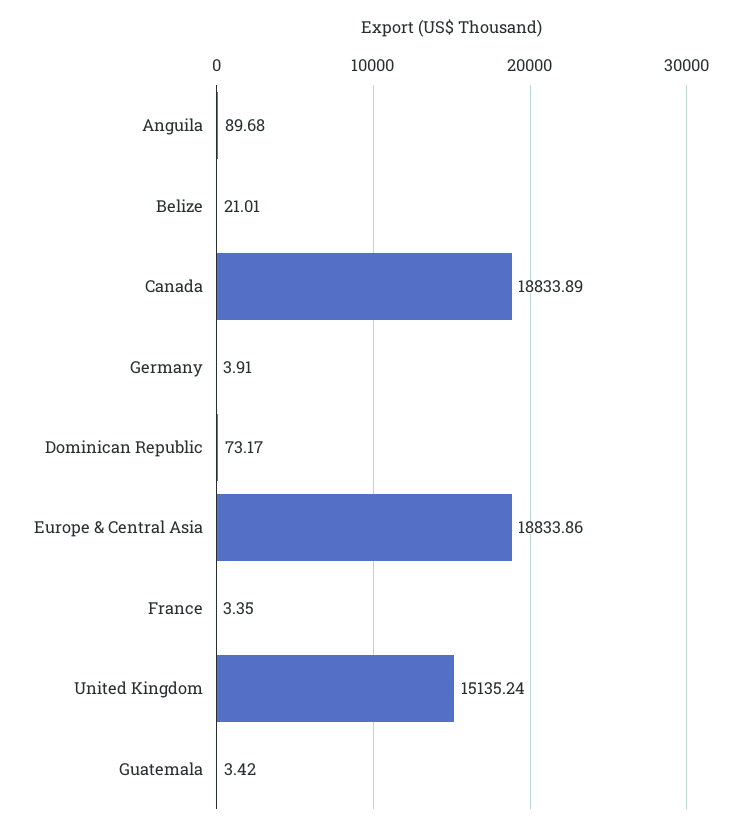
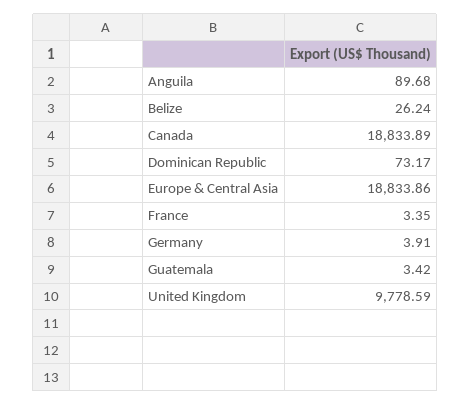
Belize: 21.01 -> 26.24
United Kingdom: 15135.24 -> 9778.59

